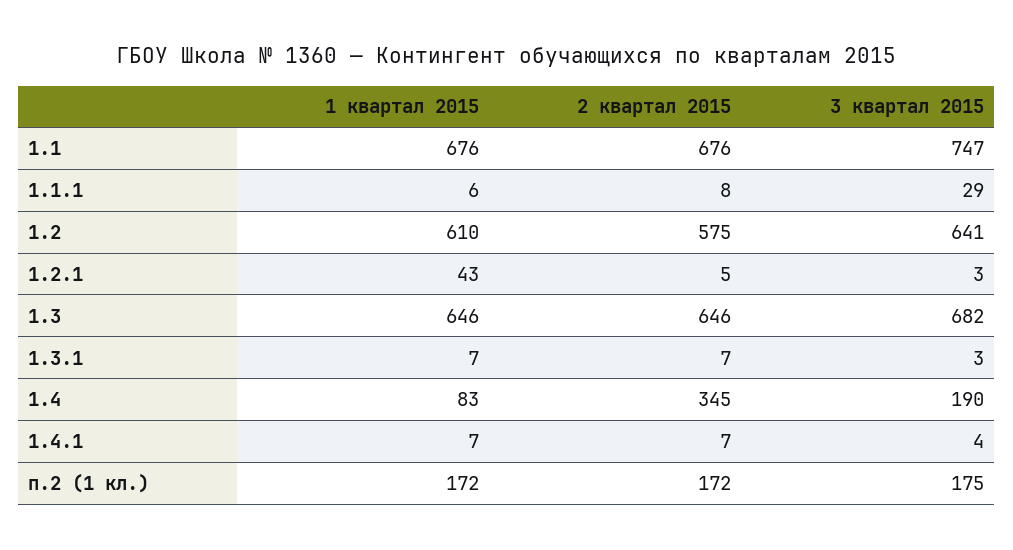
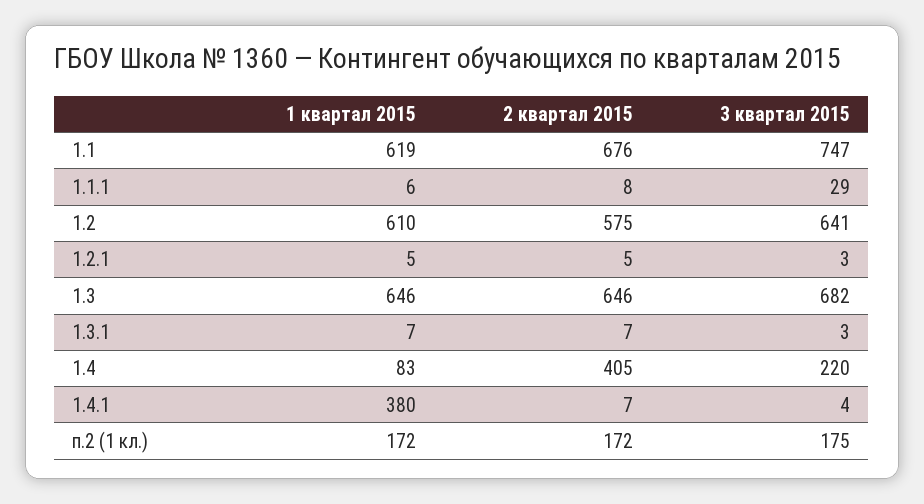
1 квартал 2015, 1.1: 676 -> 619
1 квартал 2015, 1.2.1: 43 -> 5
2 квартал 2015, 1.4: 345 -> 405
3 квартал 2015, 1.4: 190 -> 220
1 квартал 2015, 1.4.1: 7 -> 380

